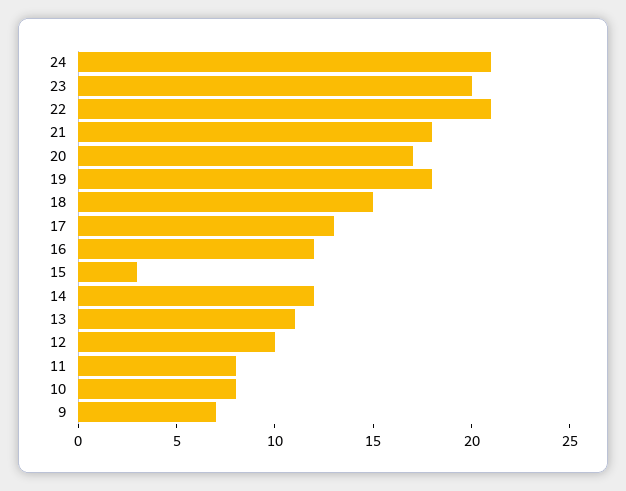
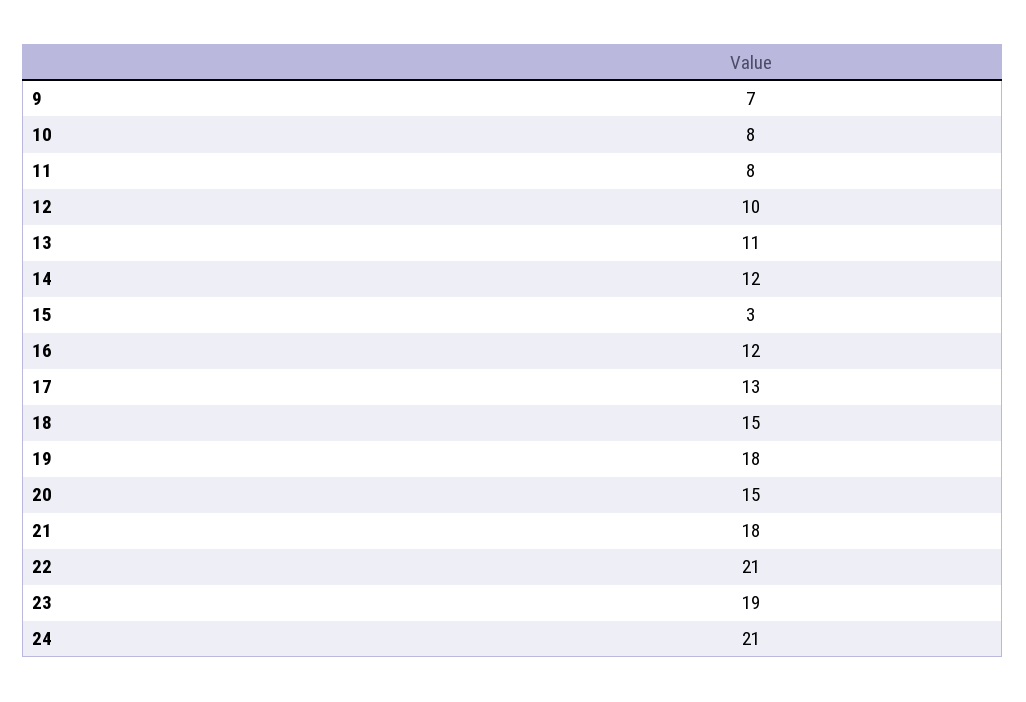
23: 20 -> 19
20: 17 -> 15

